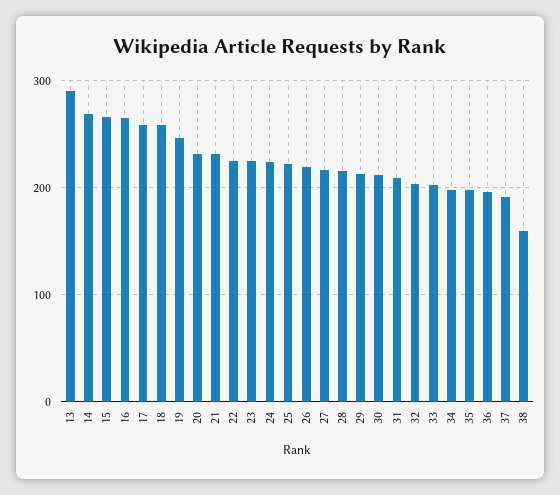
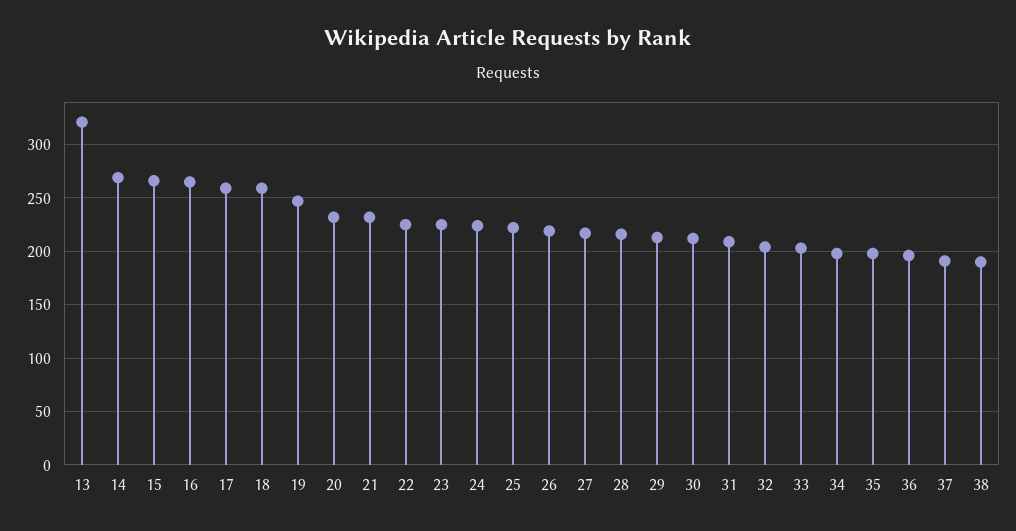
13: 290 -> 320
38: 160 -> 190

